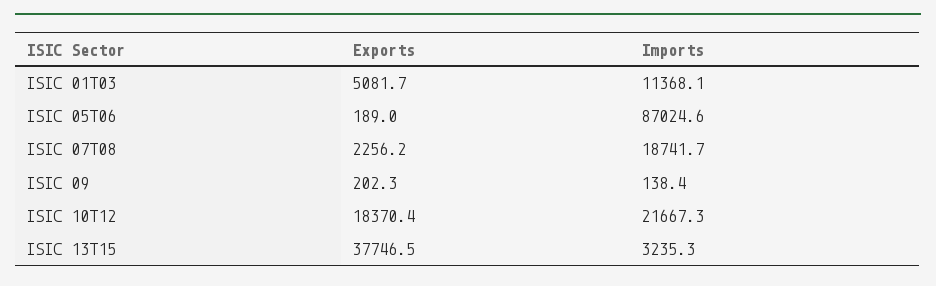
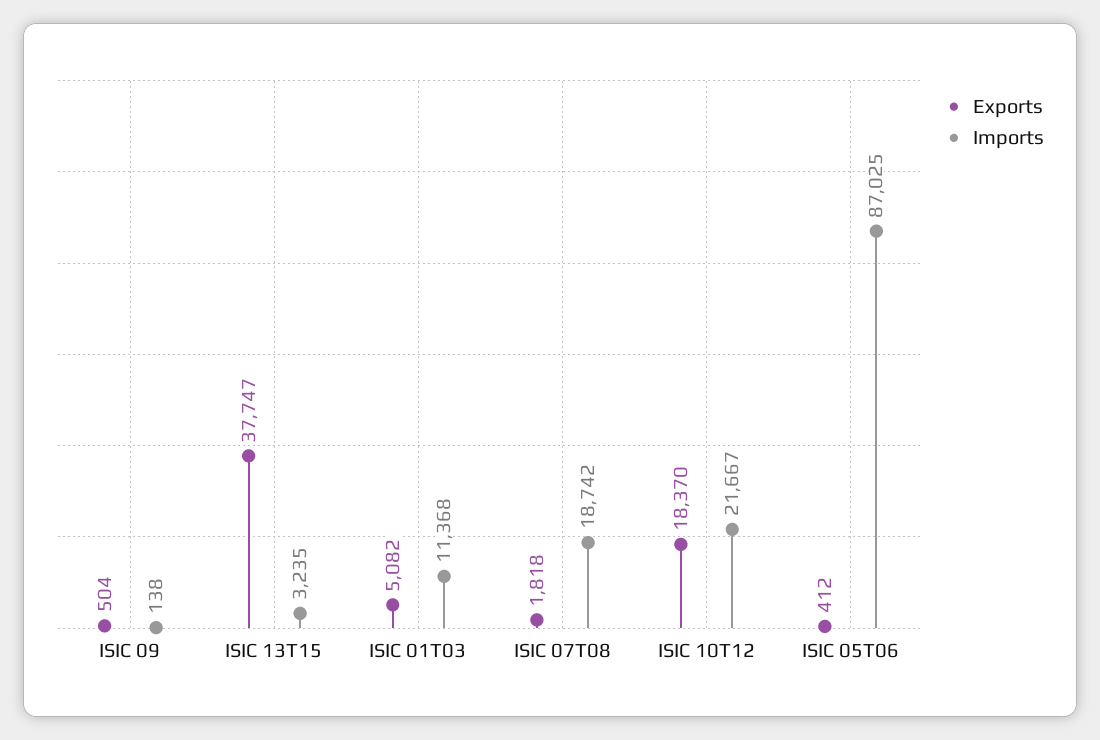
Exports, ISIC 05T06: 189 -> 412
Exports, ISIC 07T08: 2256.2 -> 1818
Exports, ISIC 09: 202.3 -> 504

